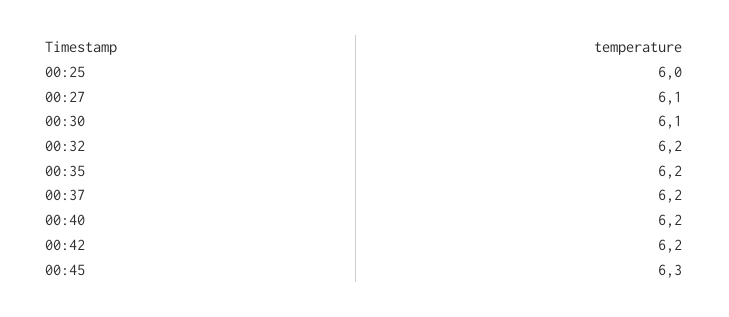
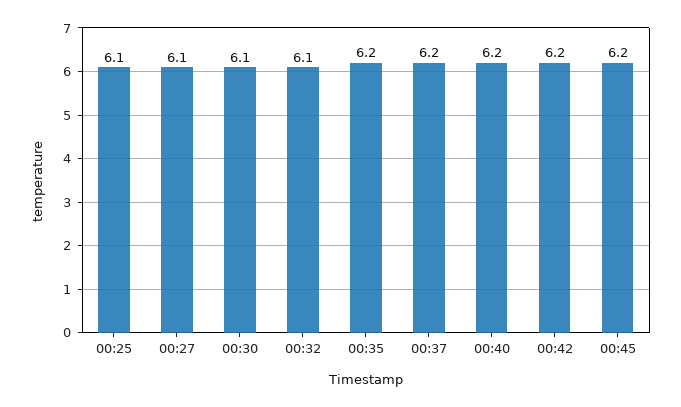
00:25: 6 -> 6.1
00:32: 6.2 -> 6.1
00:45: 6.3 -> 6.2

